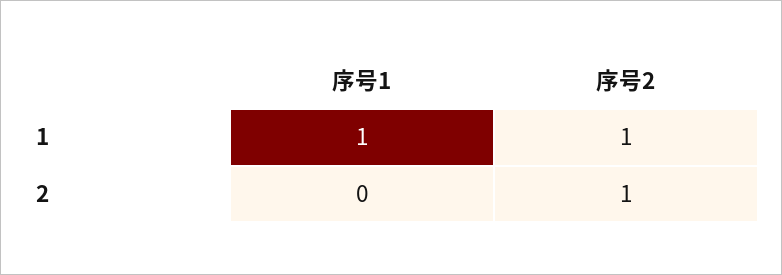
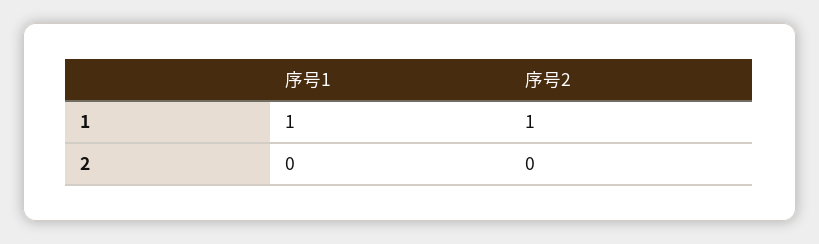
序号2, 2: 1 -> 0

